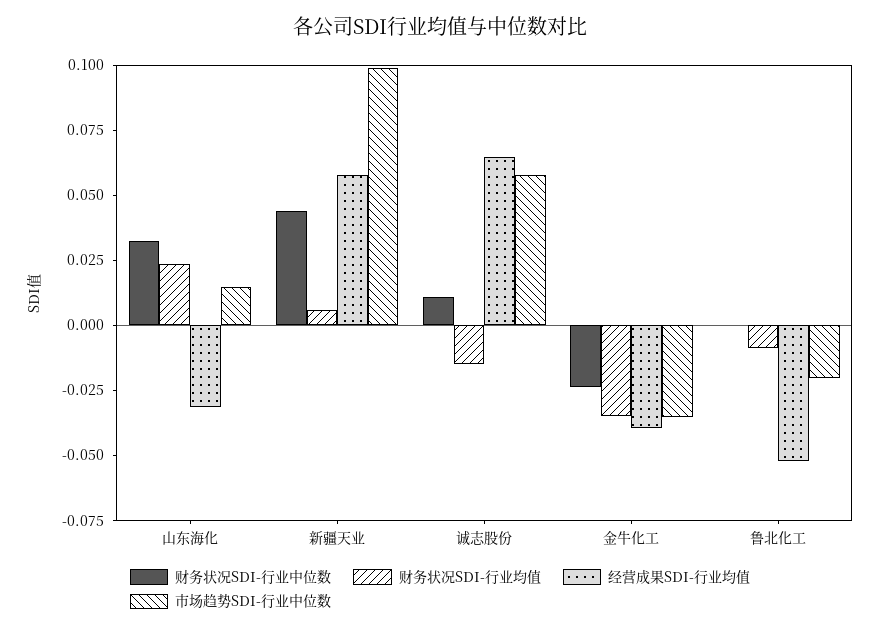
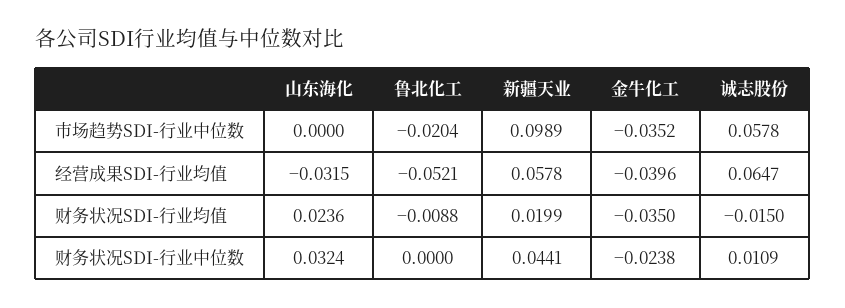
市场趋势SDI-行业中位数, 山东海化: 0.015 -> 0
财务状况SDI-行业均值, 新疆天业: 0.005 -> 0.0199

